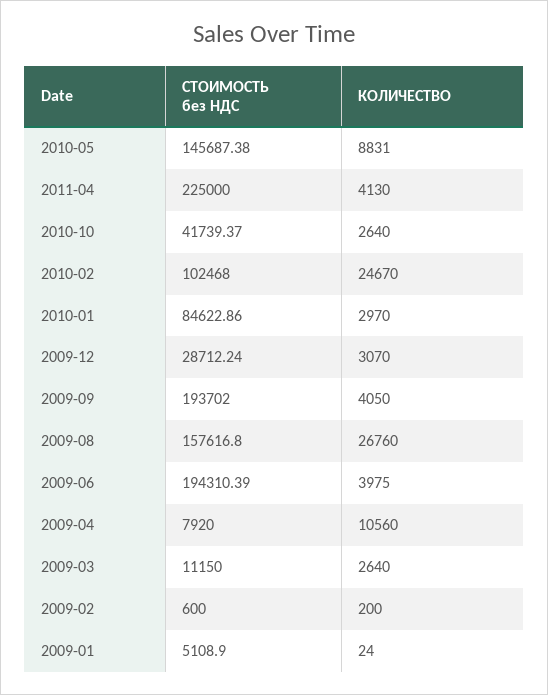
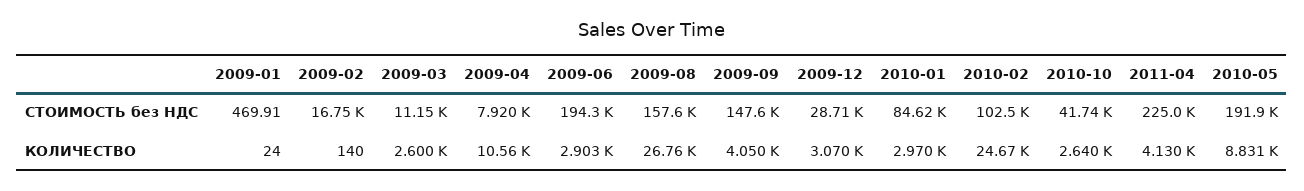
СТОИМОСТЬ без НДС, 2010-05: 145687.38 -> 191900
СТОИМОСТЬ без НДС, 2009-09: 193702 -> 147600
КОЛИЧЕСТВО, 2009-06: 3975 -> 2903
КОЛИЧЕСТВО, 2009-03: 2640 -> 2600
СТОИМОСТЬ без НДС, 2009-02: 600 -> 16750
КОЛИЧЕСТВО, 2009-02: 200 -> 140
СТОИМОСТЬ без НДС, 2009-01: 5108.9 -> 469.91

